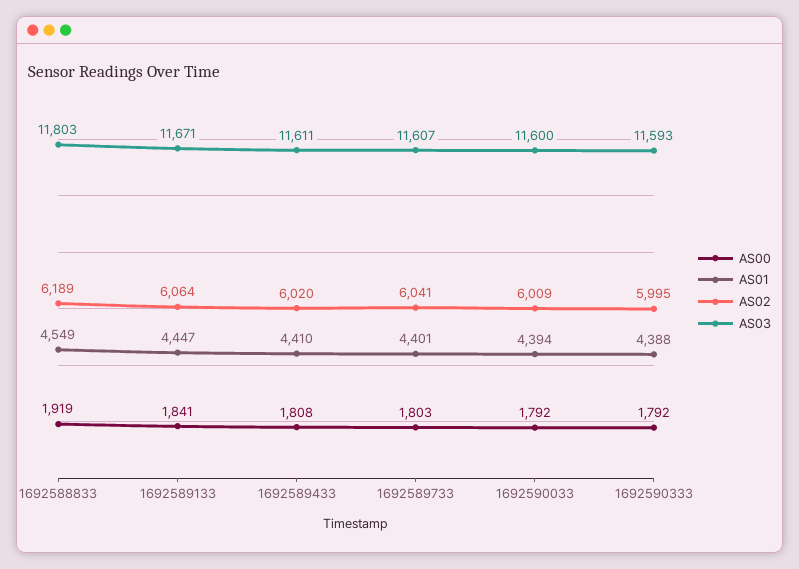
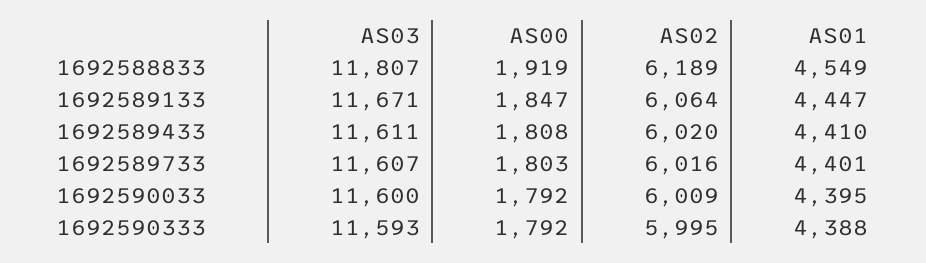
AS03, 1692588833: 11803 -> 11807
AS00, 1692589133: 1841 -> 1847
AS02, 1692589733: 6041 -> 6016
AS01, 1692590033: 4394 -> 4395

